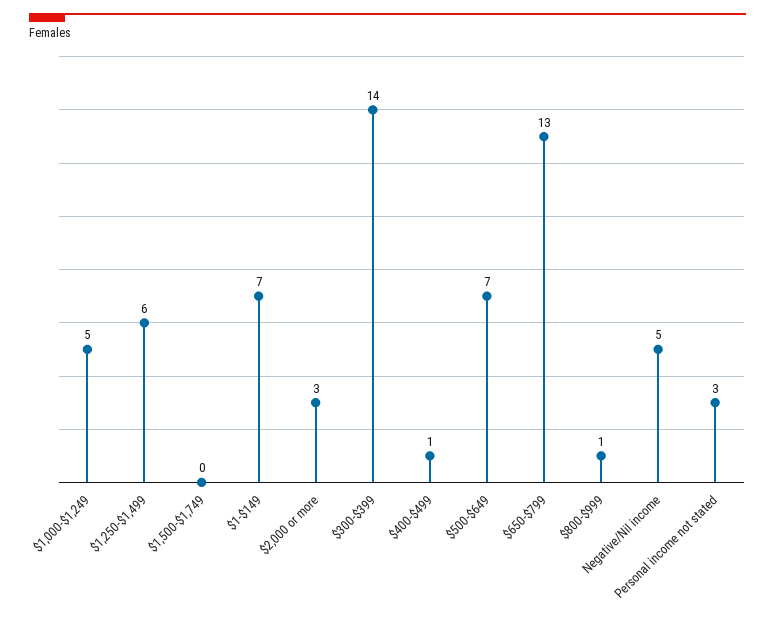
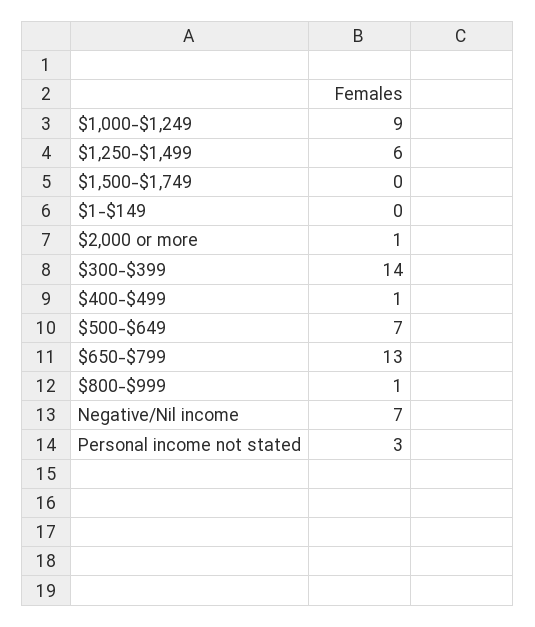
$1,000-$1,249: 5 -> 9
$1-$149: 7 -> 0
$2,000 or more: 3 -> 1
Negative/Nil income: 5 -> 7

